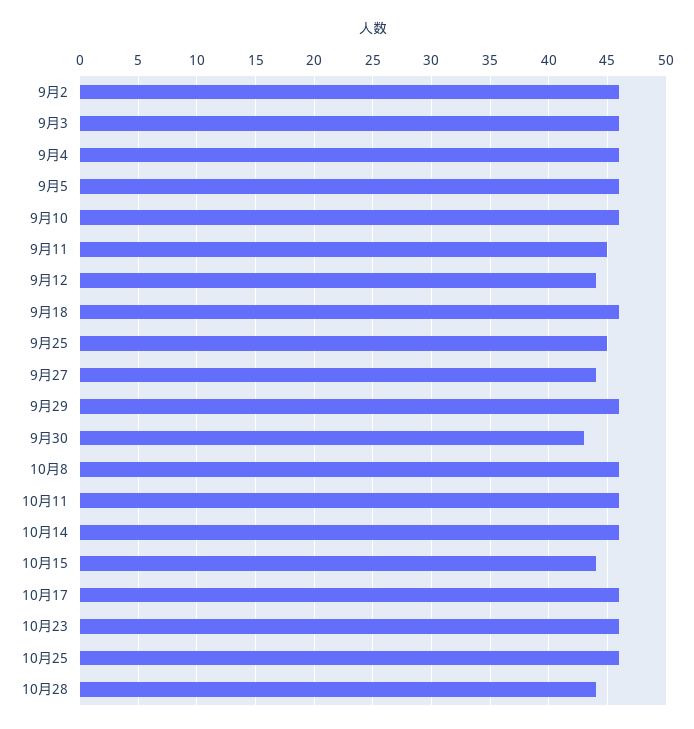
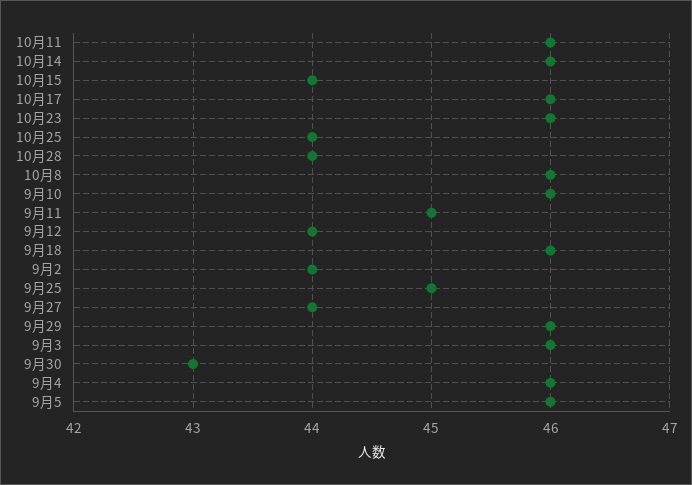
9月2: 46 -> 44
10月25: 46 -> 44

